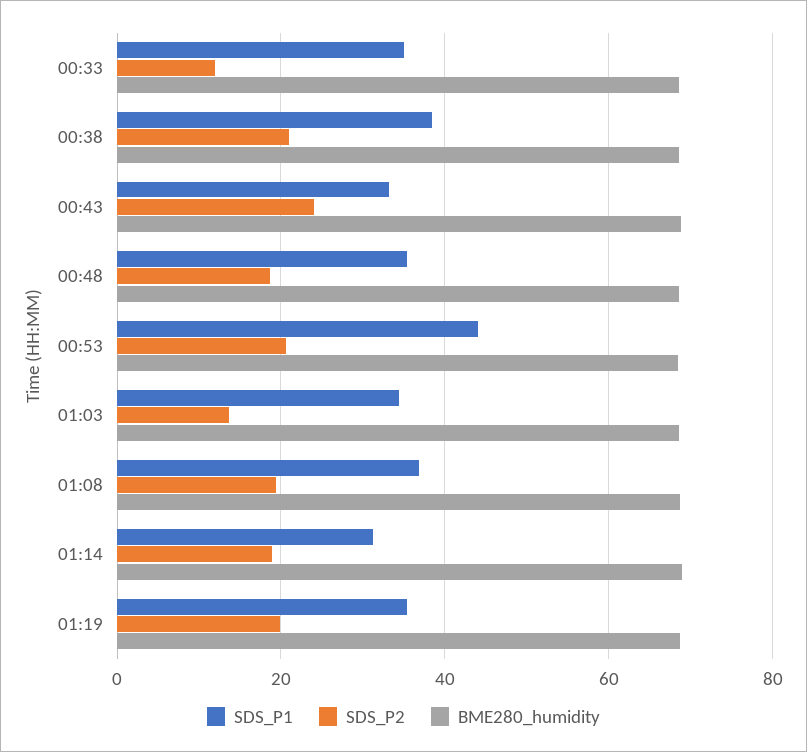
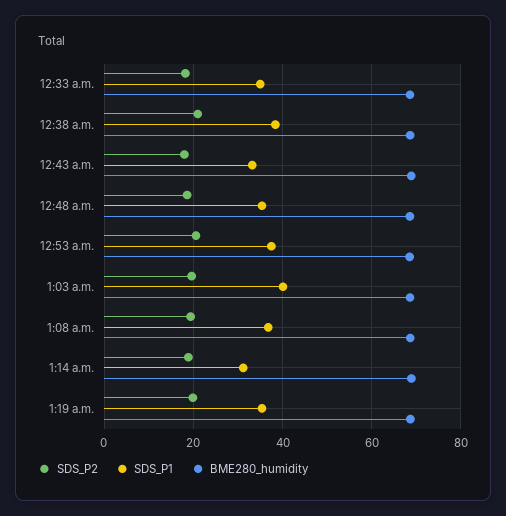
SDS_P2, 00:33: 12 -> 18
SDS_P2, 00:43: 24 -> 18
SDS_P1, 00:53: 44 -> 38
SDS_P1, 01:03: 34 -> 40
SDS_P2, 01:03: 14 -> 20

